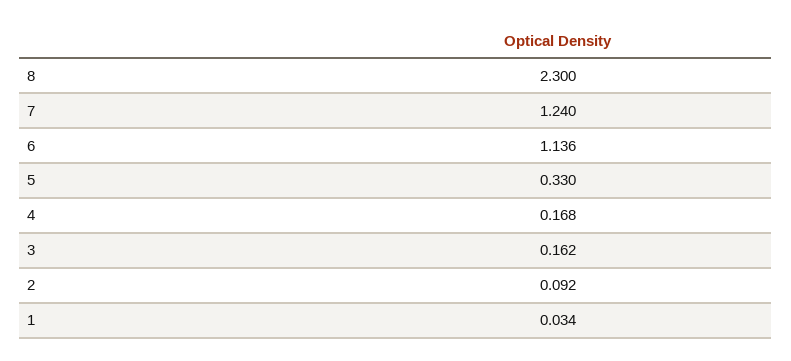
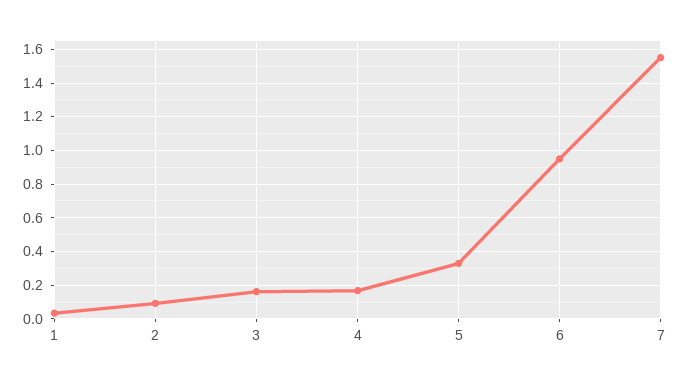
8: 2.3 -> none
7: 1.24 -> 1.55
6: 1.136 -> 0.95

